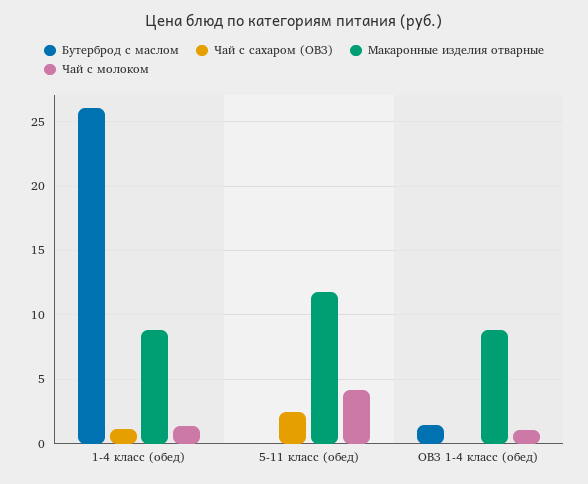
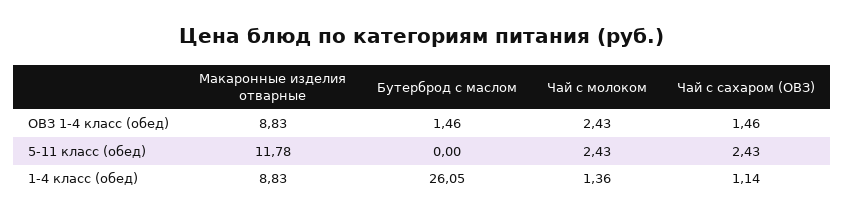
Чай с молоком, 5-11 класс (обед): 4 -> 2.43
Чай с сахаром (ОВЗ), ОВЗ 1-4 класс (обед): 0 -> 1.46
Чай с молоком, ОВЗ 1-4 класс (обед): 1 -> 2.43

